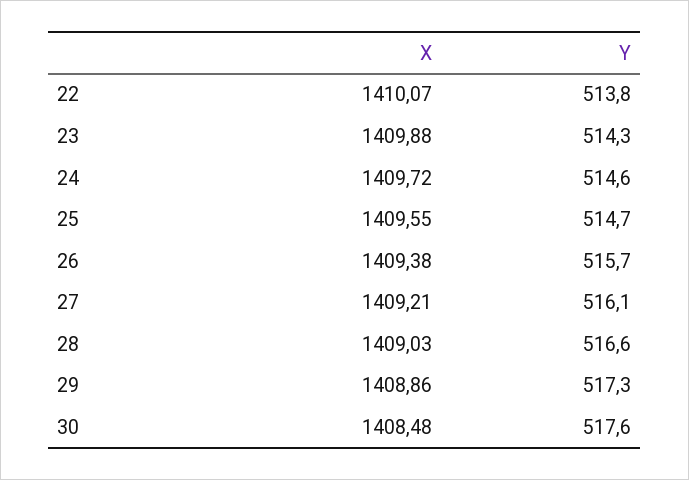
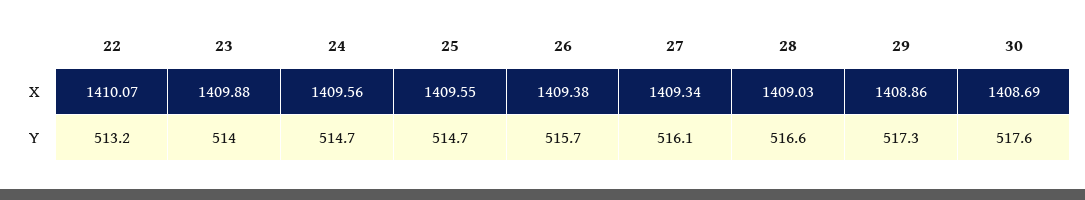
Y, 22: 513.8 -> 513.2
Y, 23: 514.3 -> 514
X, 24: 1409.72 -> 1409.56
Y, 24: 514.6 -> 514.7
X, 27: 1409.21 -> 1409.34
X, 30: 1408.48 -> 1408.69

